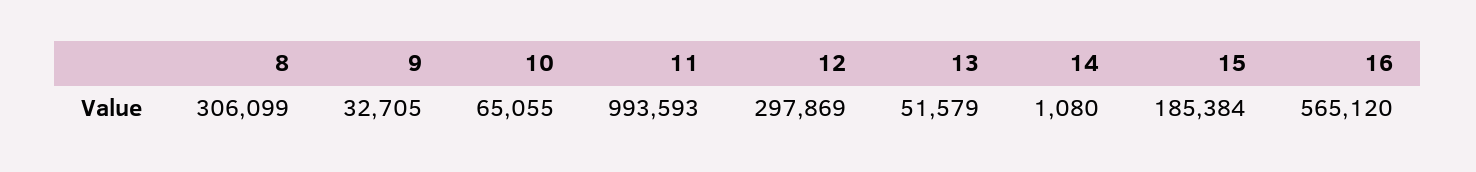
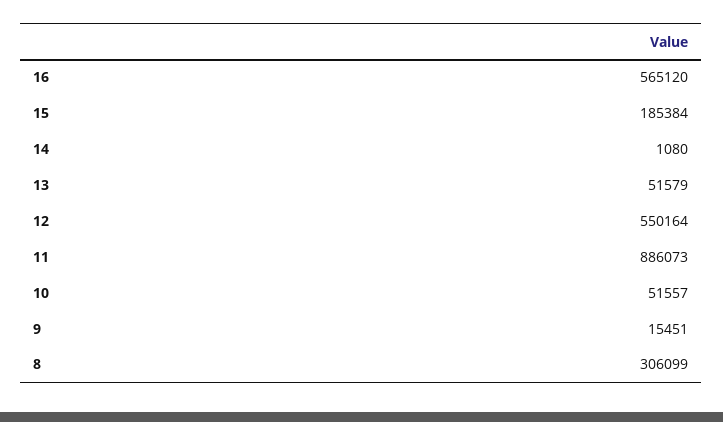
9: 32705 -> 15451
10: 65055 -> 51557
11: 993593 -> 886073
12: 297869 -> 550164

